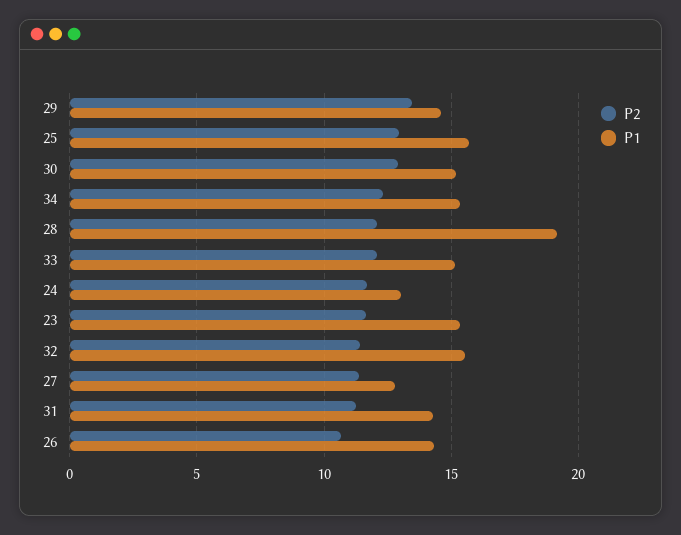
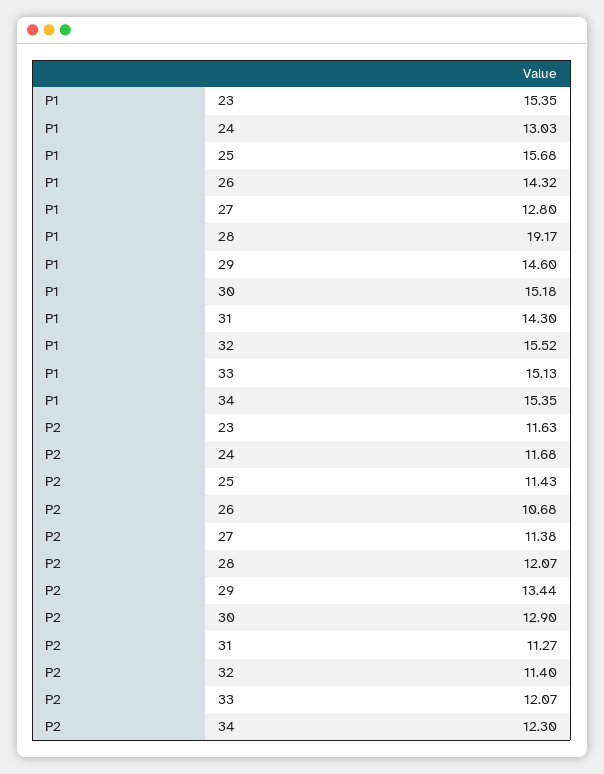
P2, 25: 13 -> 11.43

